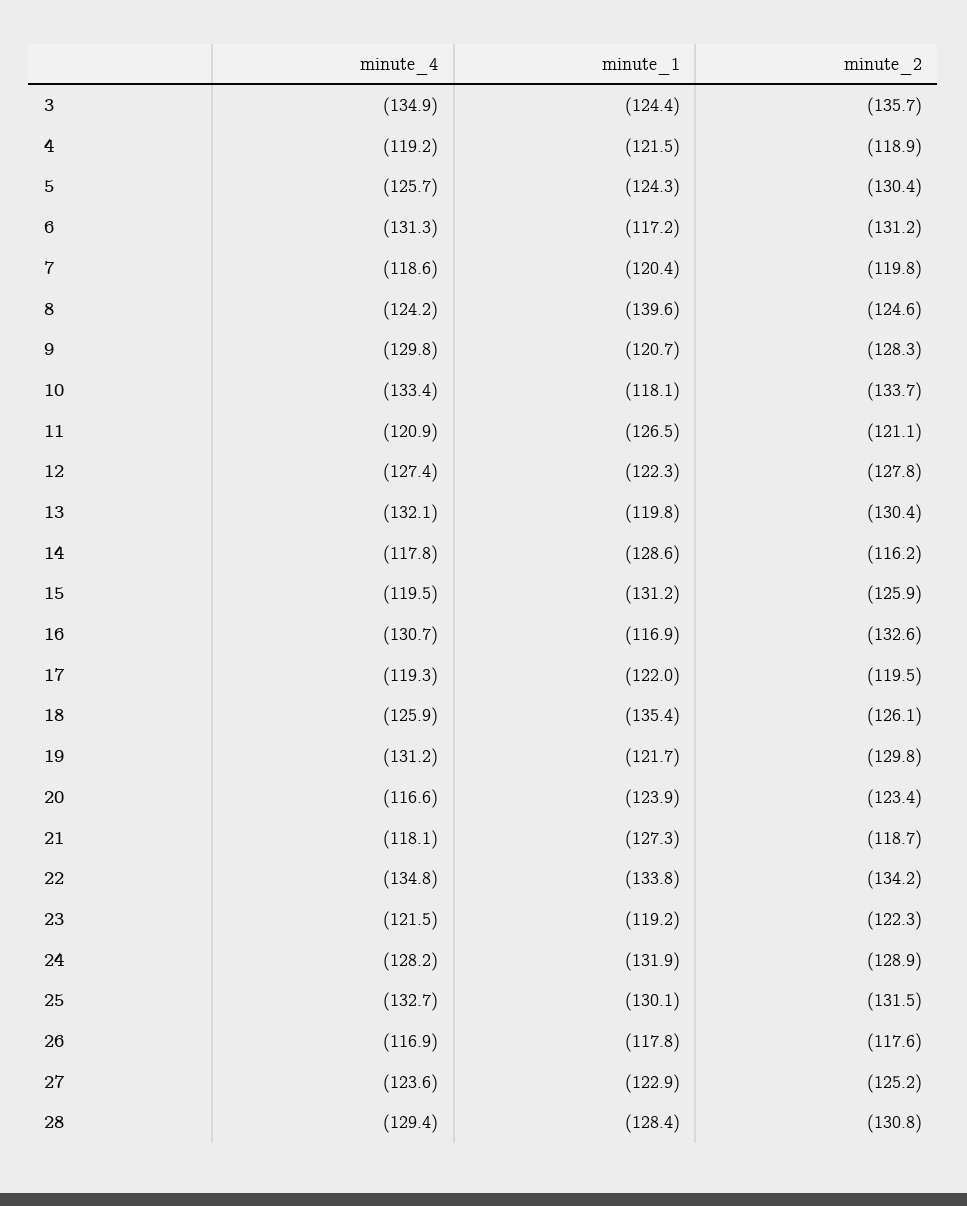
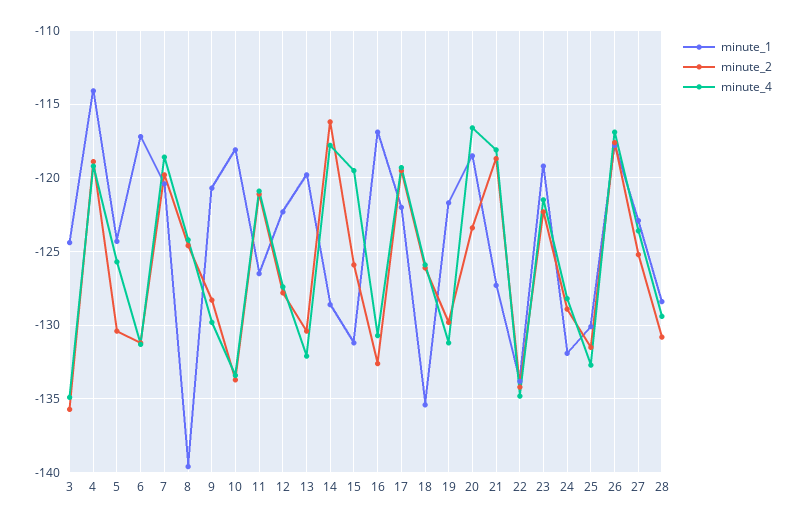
minute_1, 4: -121.5 -> -114
minute_1, 20: -123.9 -> -118.5

